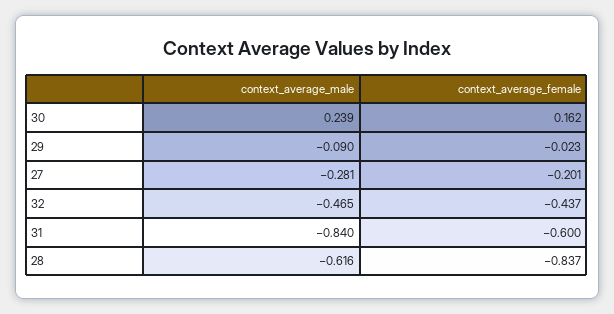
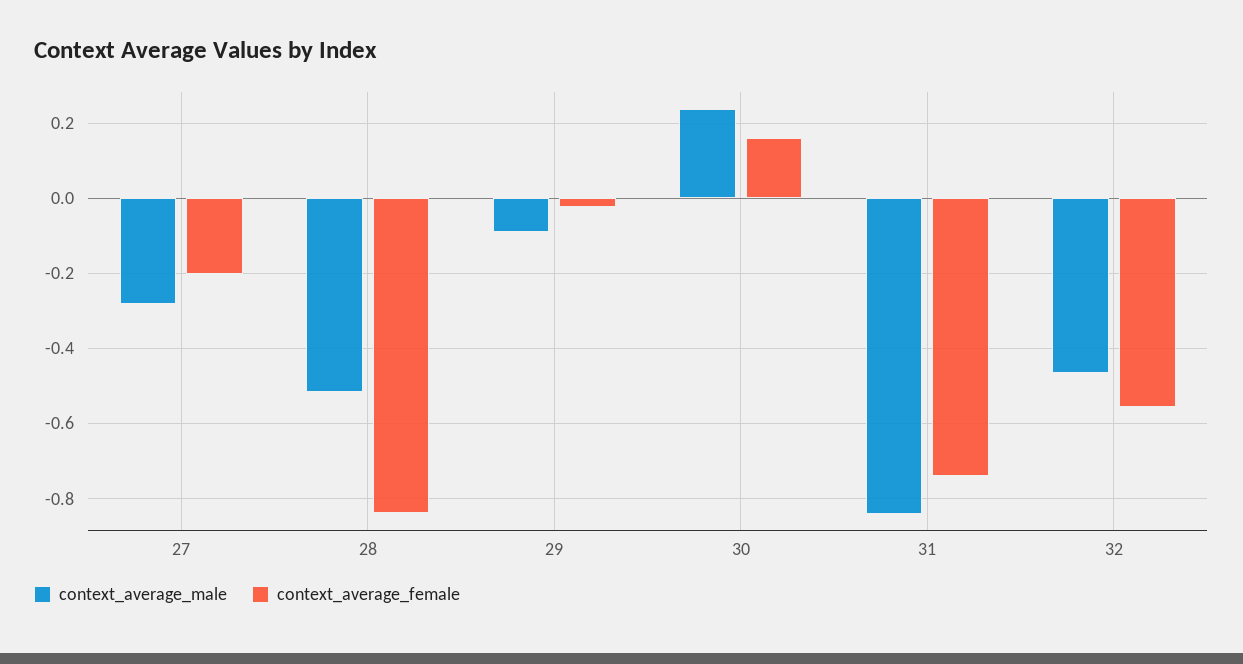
context_average_female, 32: -0.437 -> -0.56
context_average_female, 31: -0.6 -> -0.74
context_average_male, 28: -0.616 -> -0.52

